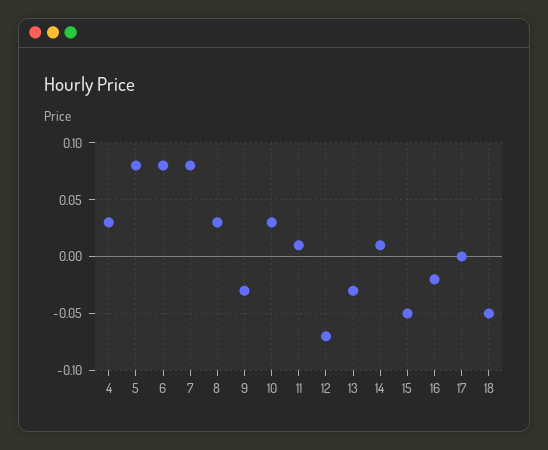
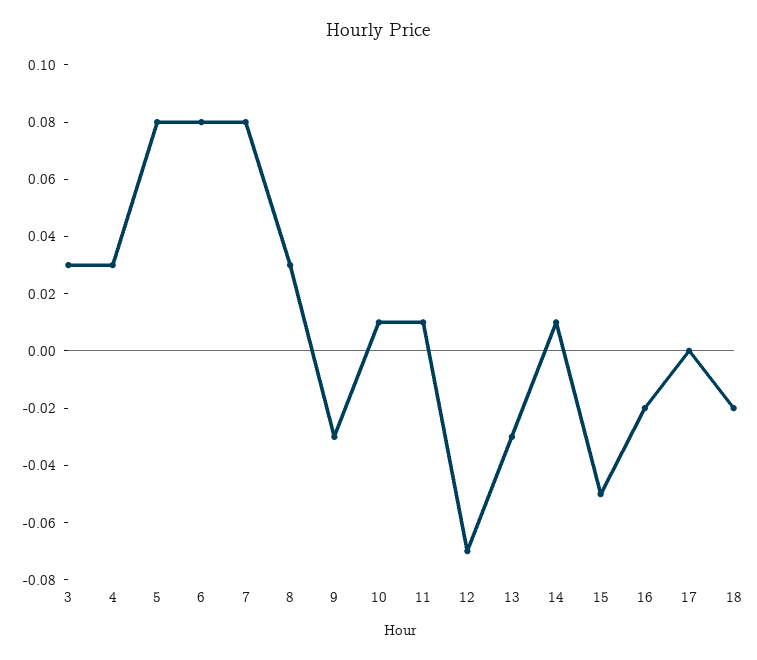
10: 0.03 -> 0.01
18: -0.05 -> -0.02
3: none -> 0.03

